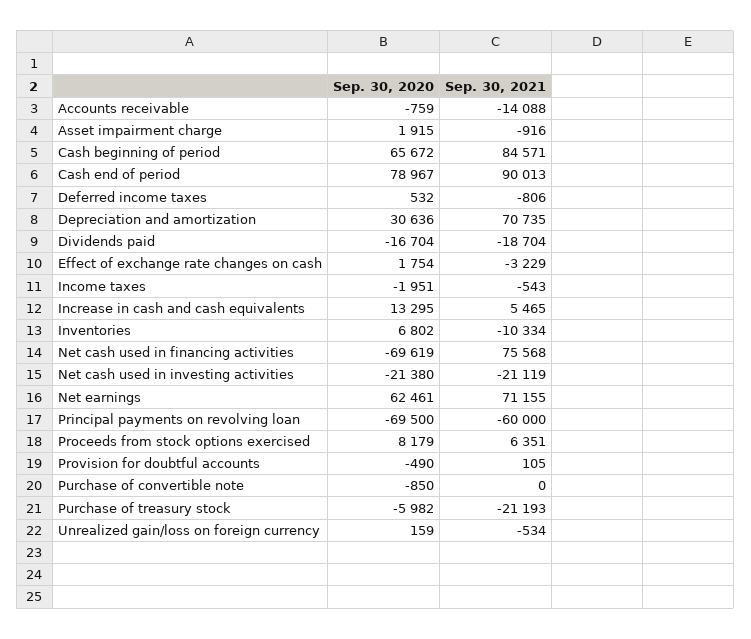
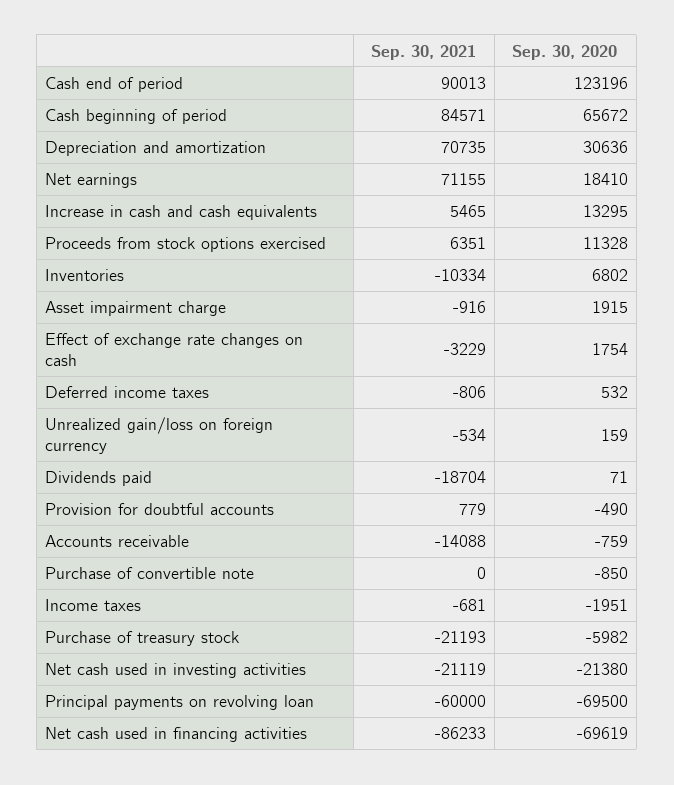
Sep. 30, 2020, Cash end of period: 78967 -> 123196
Sep. 30, 2020, Dividends paid: -16704 -> 71
Sep. 30, 2021, Income taxes: -543 -> -681
Sep. 30, 2021, Net cash used in financing activities: 75568 -> -86233
Sep. 30, 2020, Net earnings: 62461 -> 18410
Sep. 30, 2020, Proceeds from stock options exercised: 8179 -> 11328
Sep. 30, 2021, Provision for doubtful accounts: 105 -> 779

